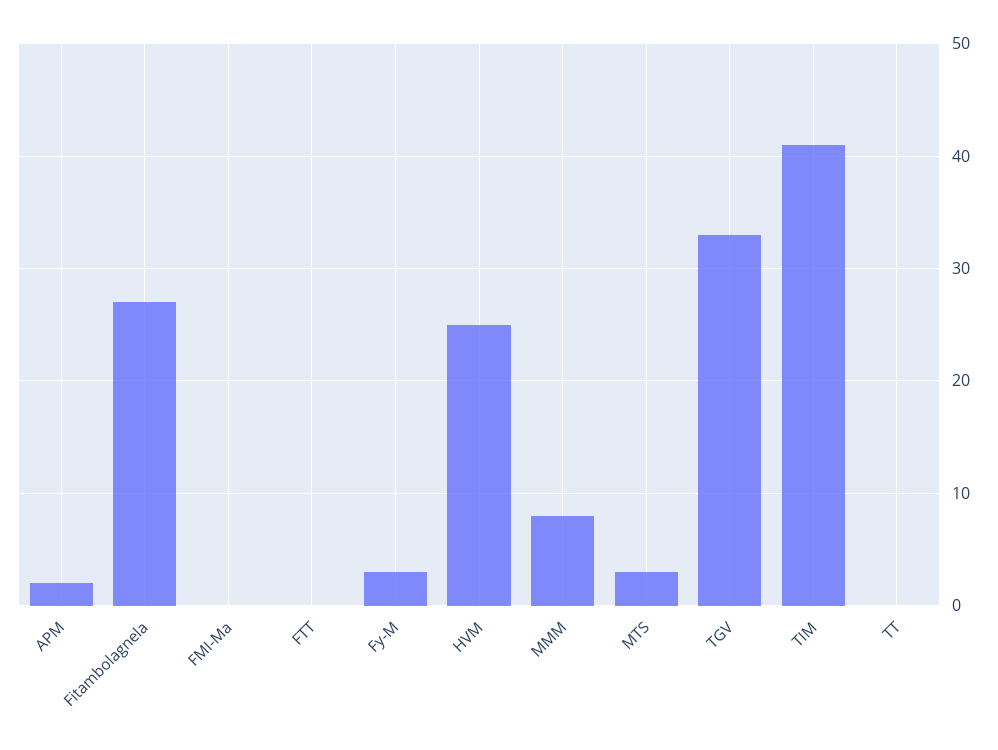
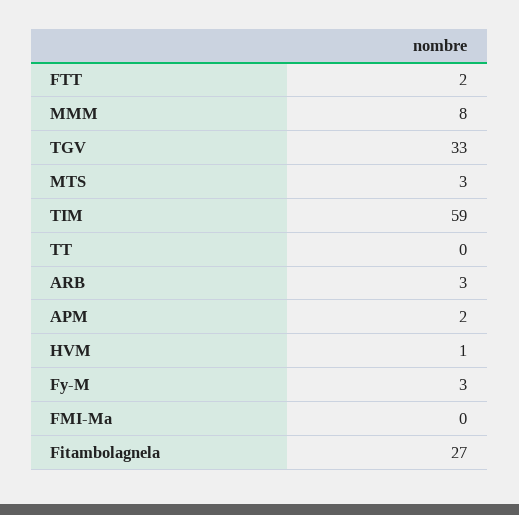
FTT: 0 -> 2
HVM: 25 -> 1
TIM: 41 -> 59
ARB: none -> 3

